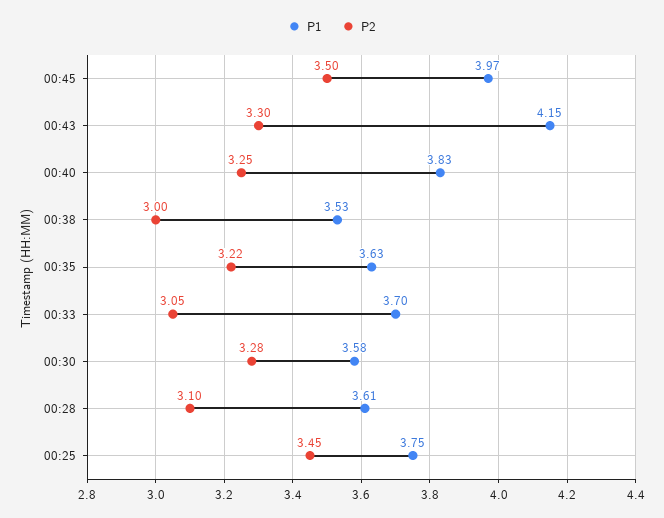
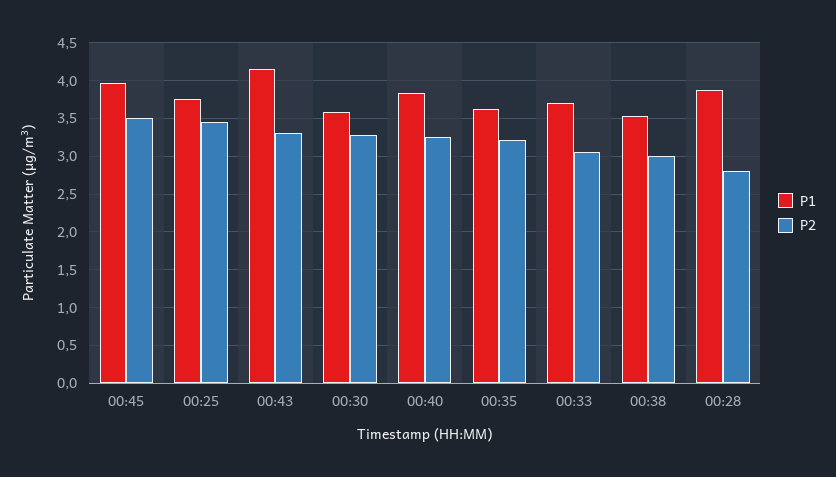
P1, 00:28: 3.61 -> 3.9
P2, 00:28: 3.1 -> 2.8

